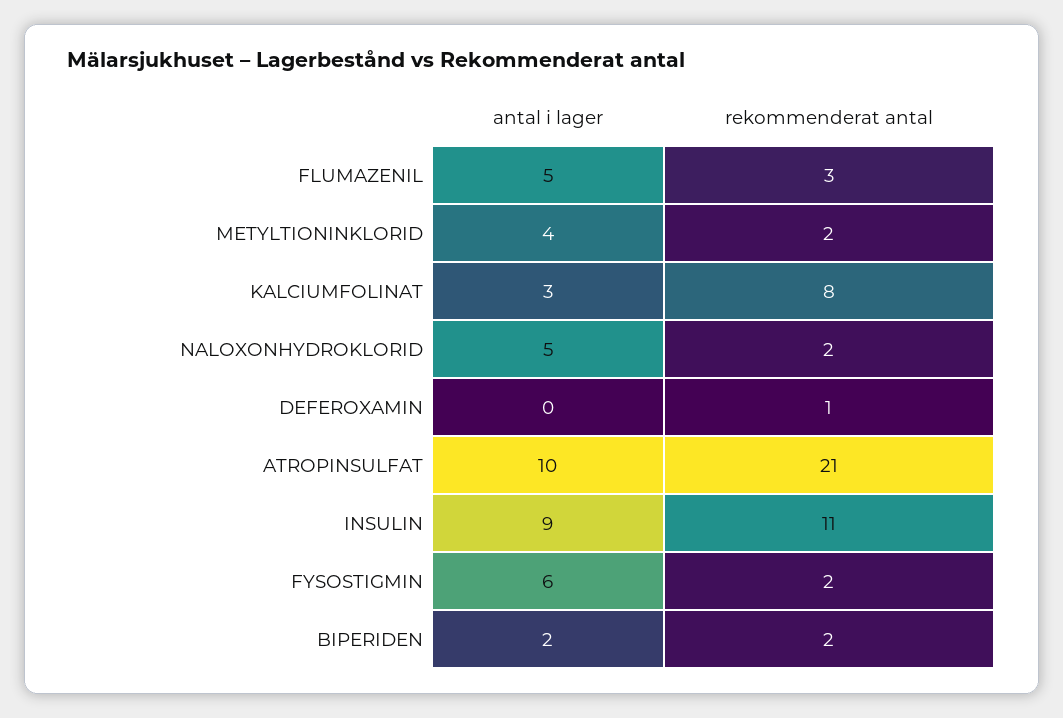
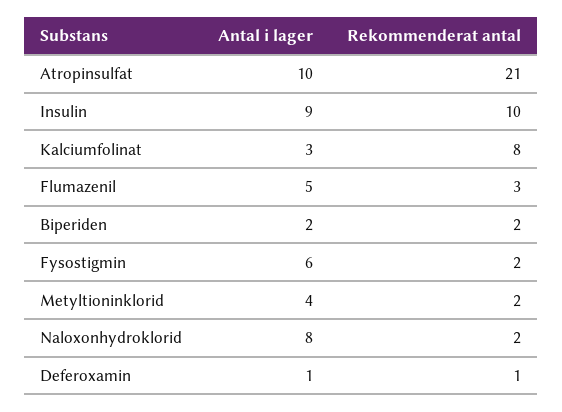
antal i lager, NALOXONHYDROKLORID: 5 -> 8
antal i lager, DEFEROXAMIN: 0 -> 1
rekommenderat antal, INSULIN: 11 -> 10

